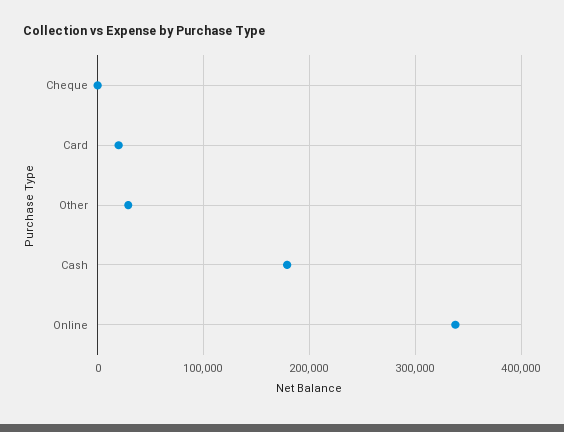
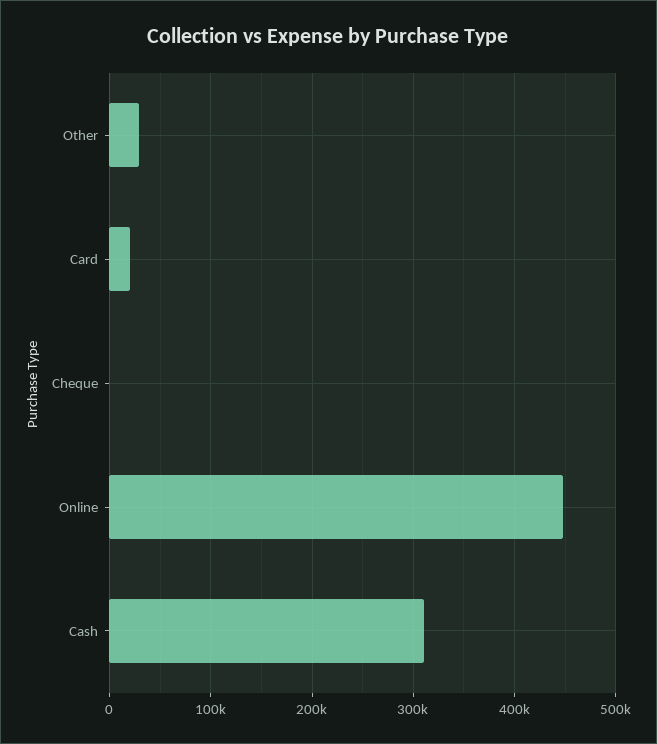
Cash: 180000 -> 310000
Online: 340000 -> 450000

